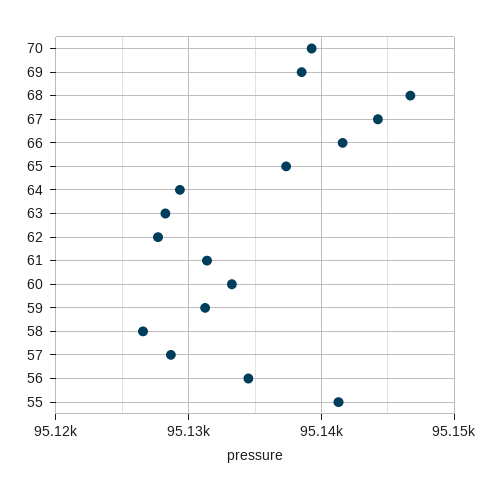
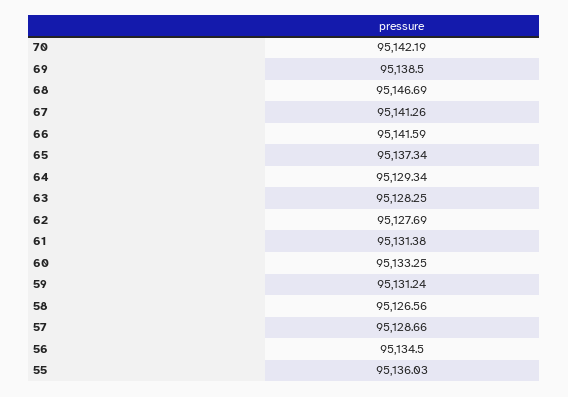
70: 95139 -> 95142.19
67: 95144 -> 95141.26
55: 95141 -> 95136.03

